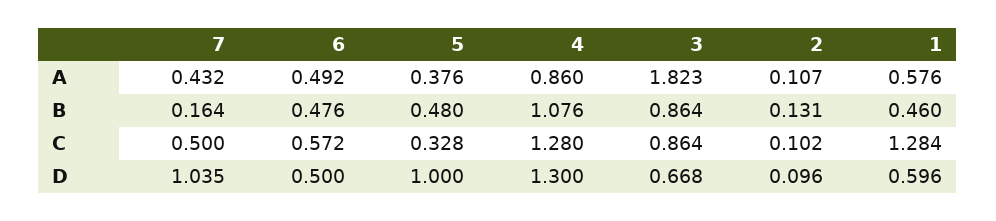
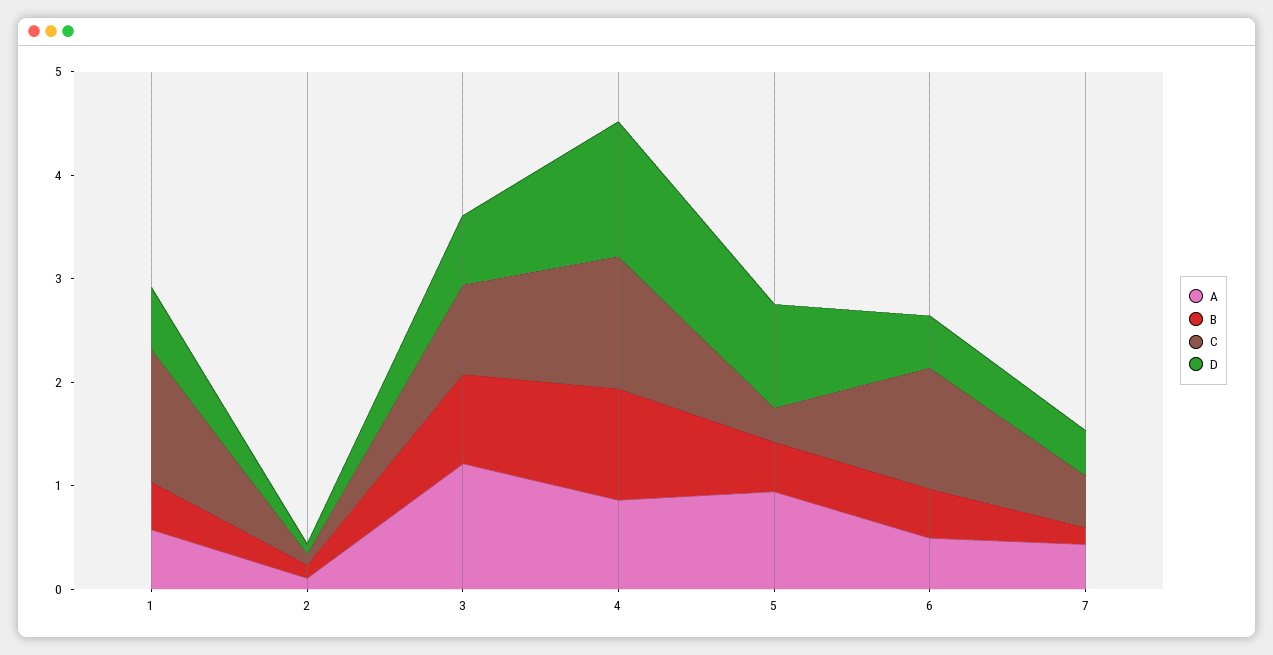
A, 5: 0.376 -> 1
A, 3: 1.823 -> 1.2
C, 6: 0.572 -> 1.2
D, 7: 1.035 -> 0.4

